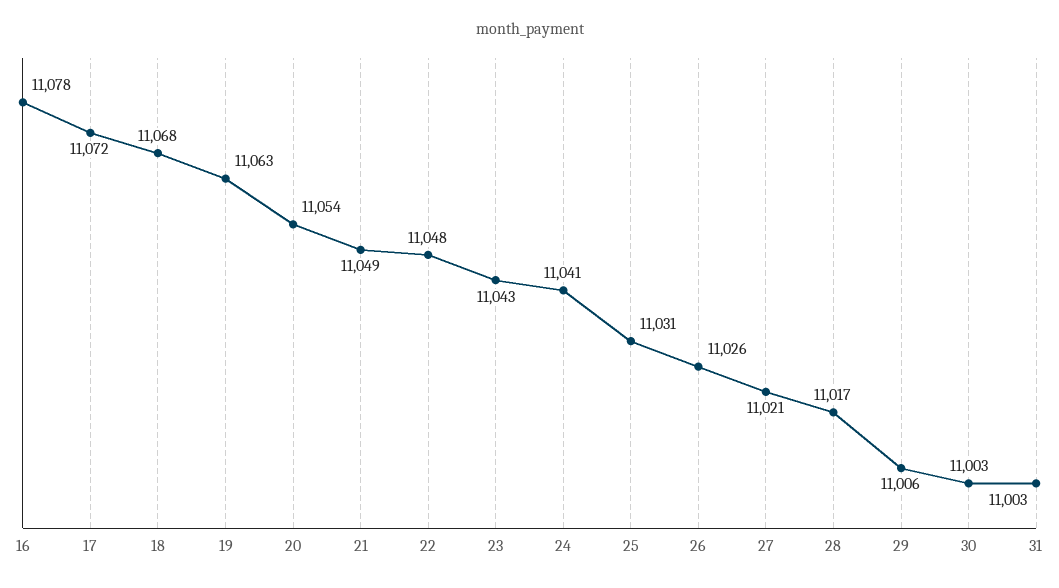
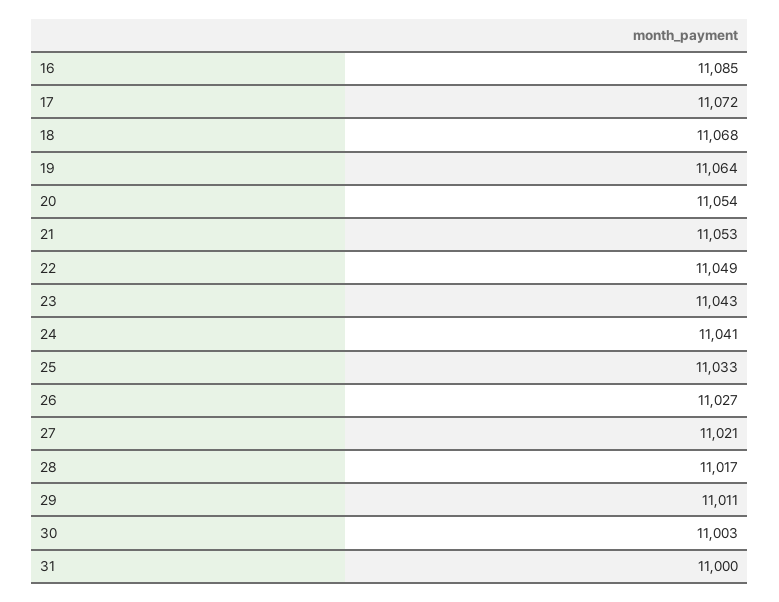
16: 11078 -> 11085
19: 11063 -> 11064
21: 11049 -> 11053
22: 11048 -> 11049
25: 11031 -> 11033
26: 11026 -> 11027
29: 11006 -> 11011
31: 11003 -> 11000

